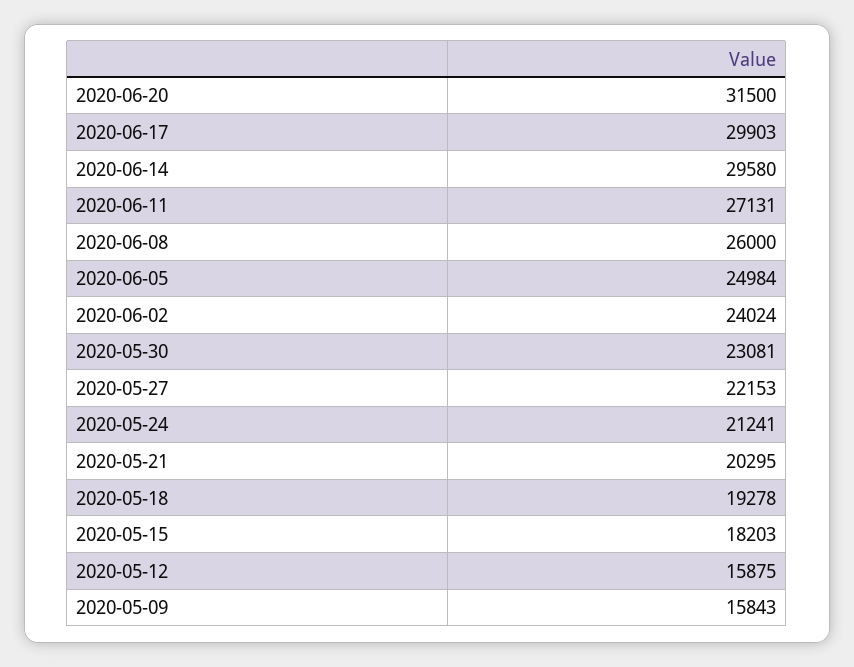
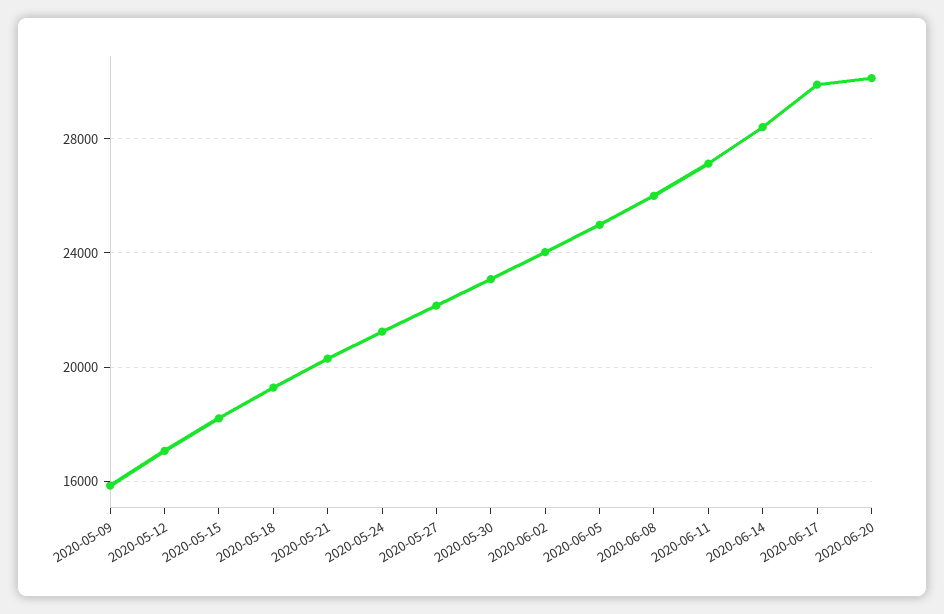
2020-06-20: 31500 -> 30000
2020-06-14: 29580 -> 28500
2020-05-12: 15875 -> 17000

